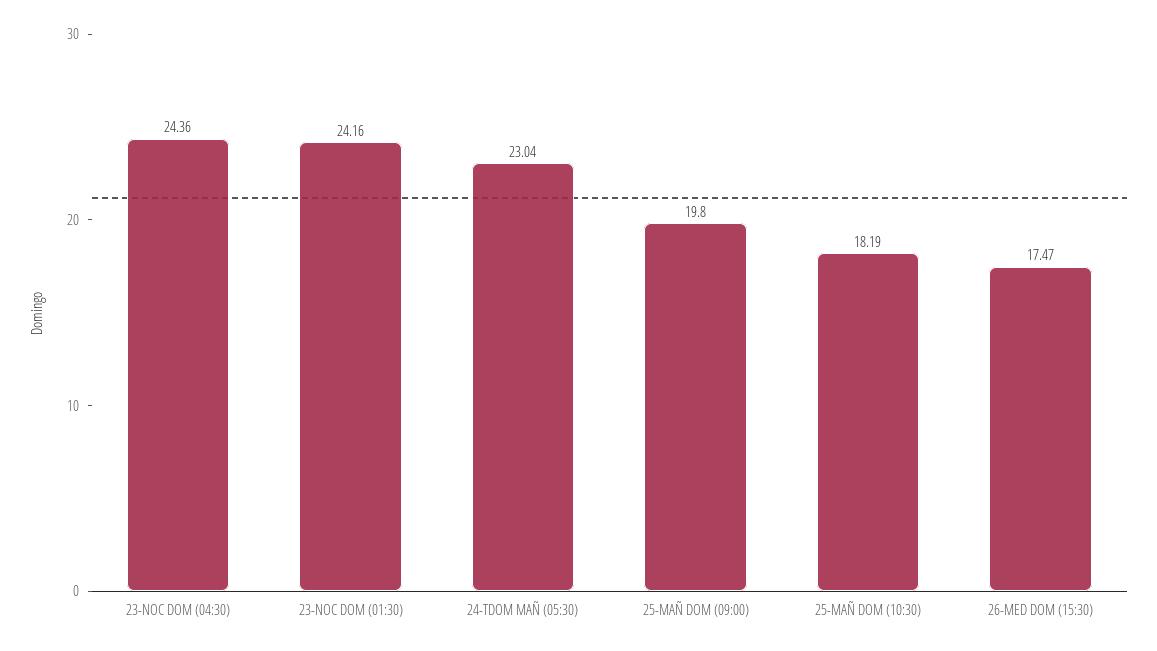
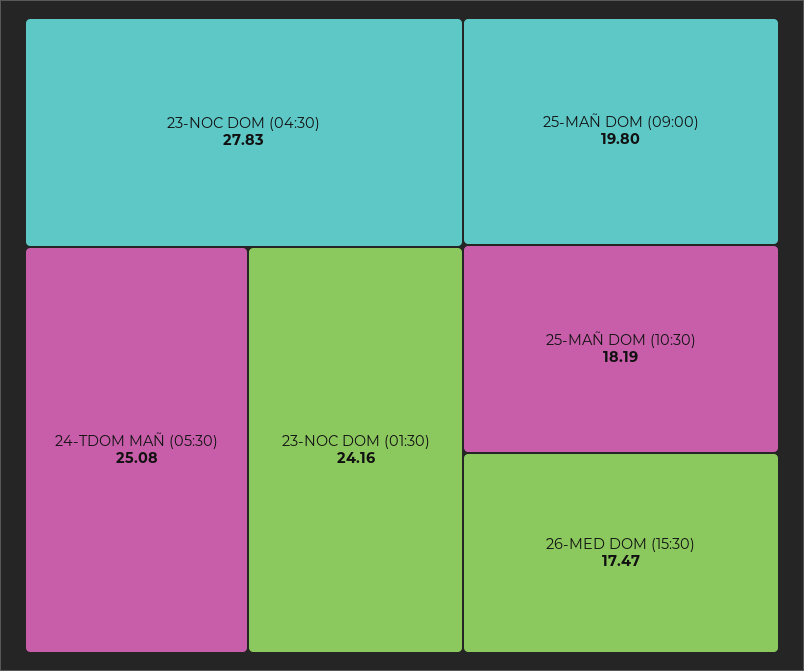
23-NOC DOM (04:30): 24.36 -> 27.83
24-TDOM MAÑ (05:30): 23.04 -> 25.08

